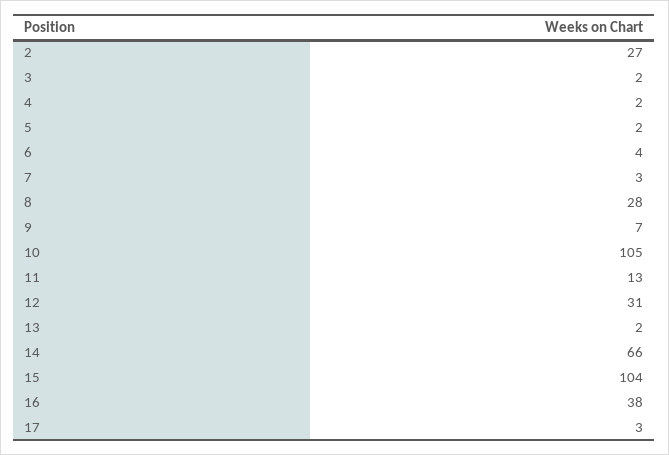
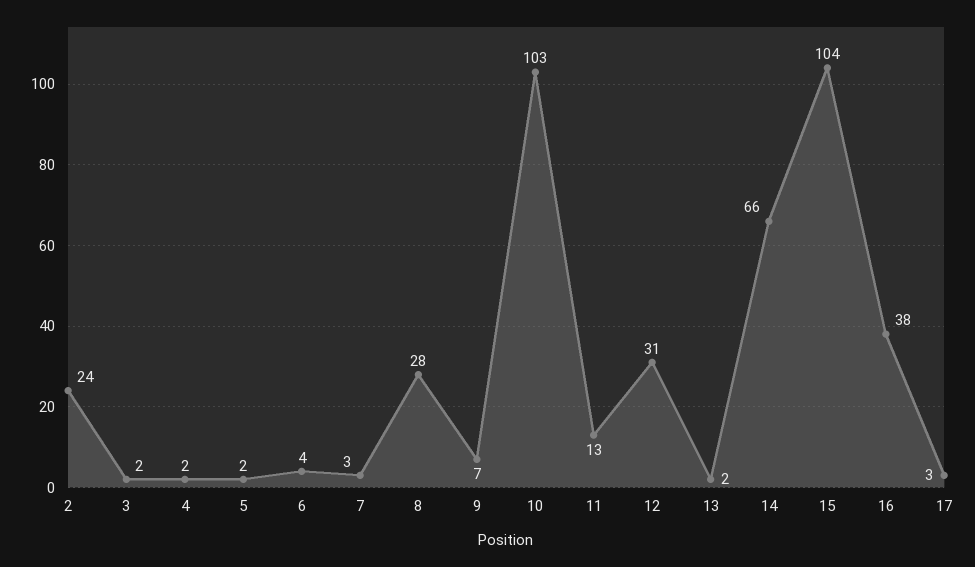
2: 27 -> 24
10: 105 -> 103

